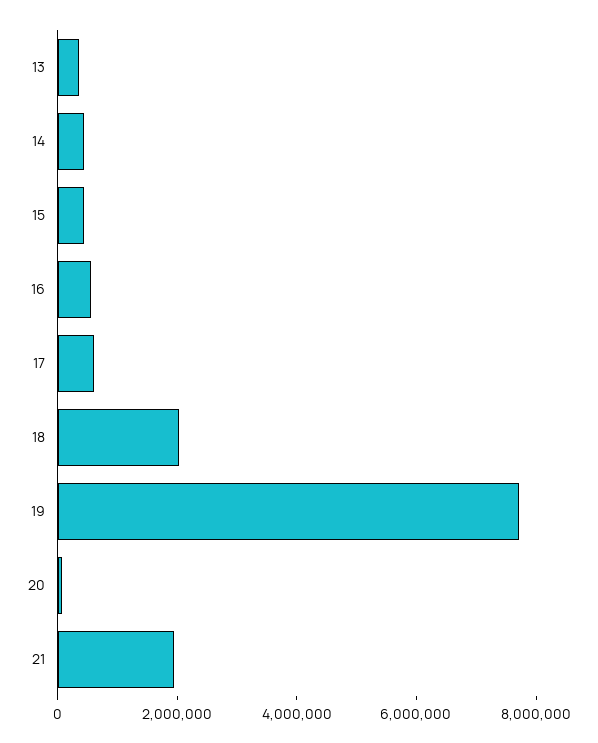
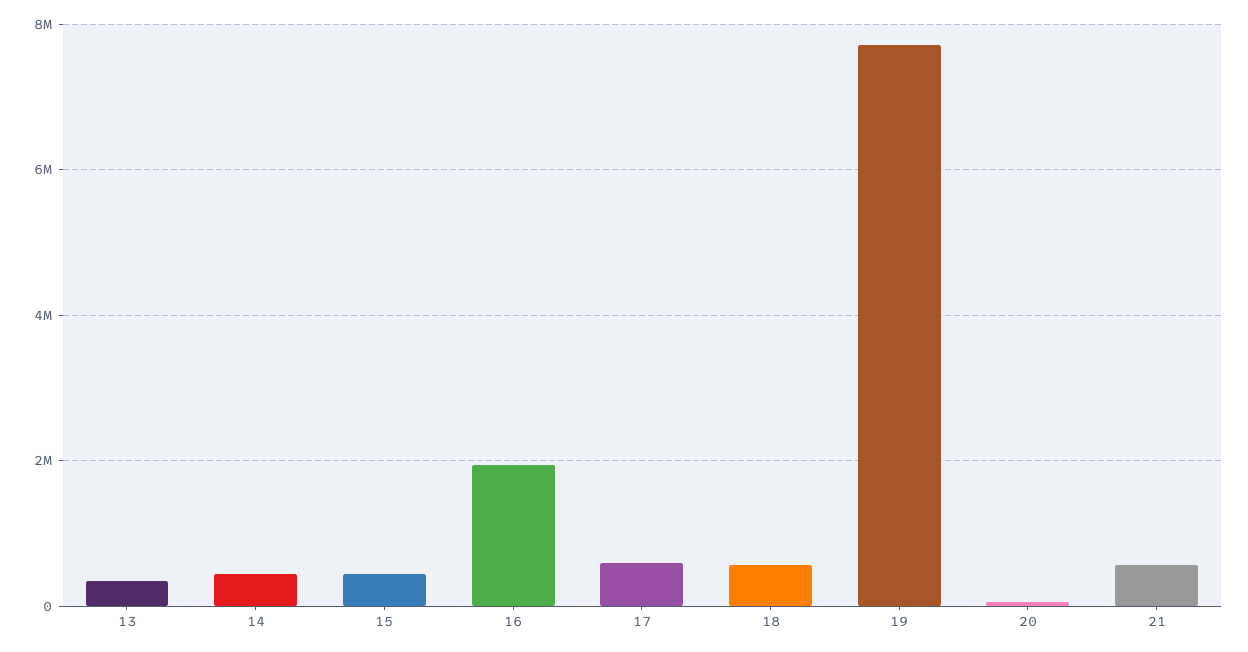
16: 500000 -> 2000000
18: 2000000 -> 600000
21: 2000000 -> 600000

